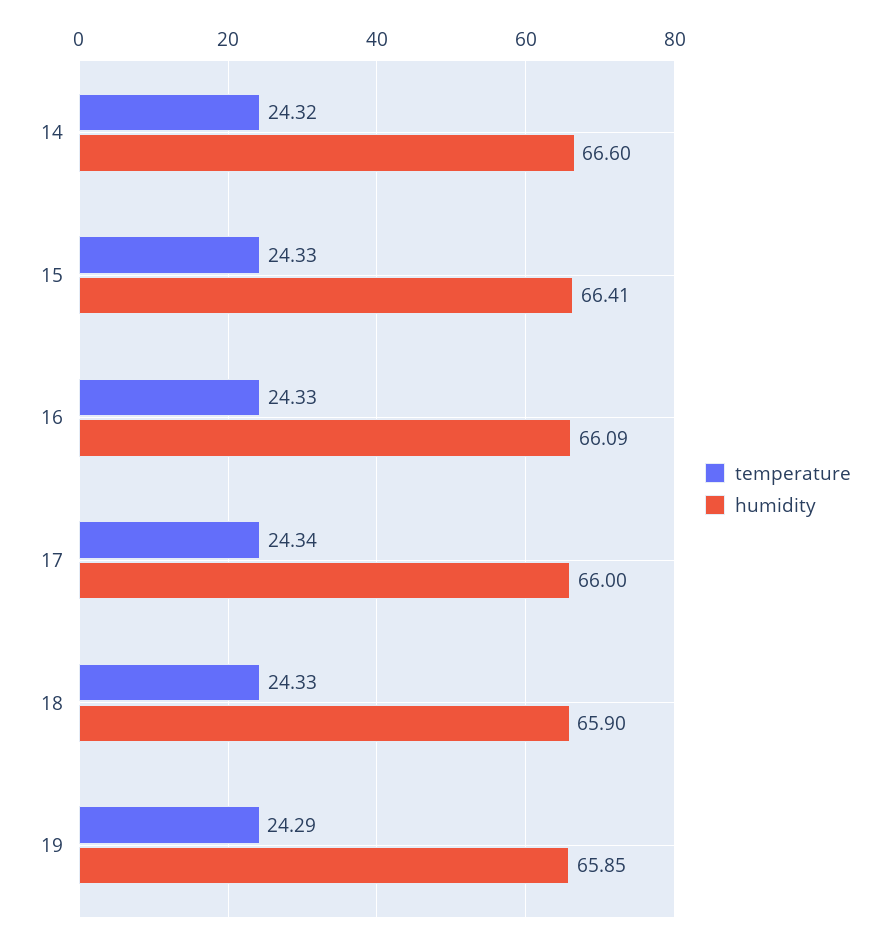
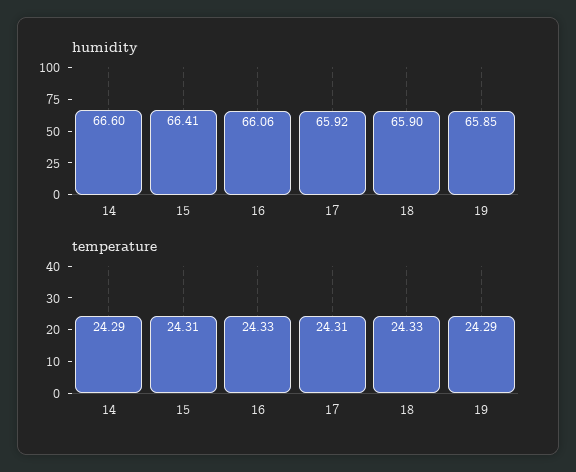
temperature, 14: 24.32 -> 24.29
temperature, 15: 24.33 -> 24.31
humidity, 16: 66.09 -> 66.06
temperature, 17: 24.34 -> 24.31
humidity, 17: 66 -> 65.92

